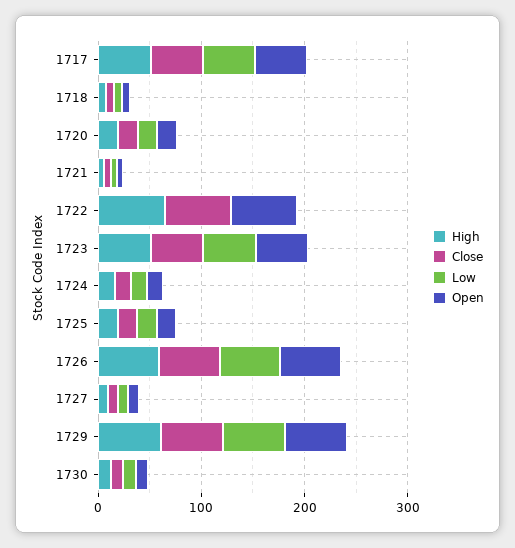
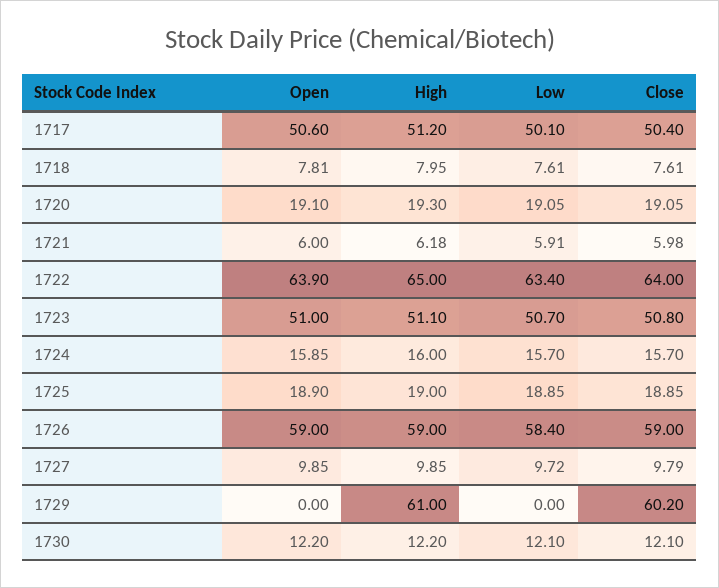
Low, 1722: 0 -> 63.4
Low, 1729: 60 -> 0
Open, 1729: 60 -> 0

